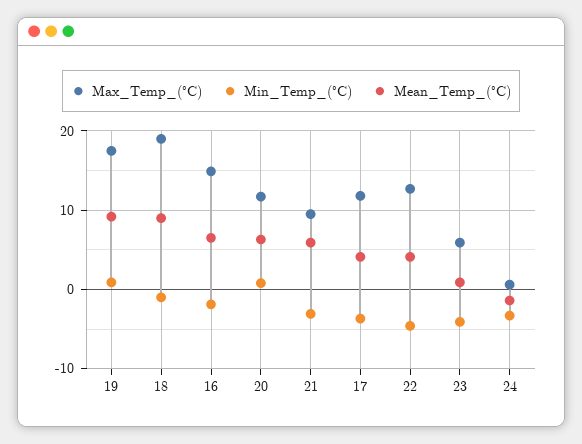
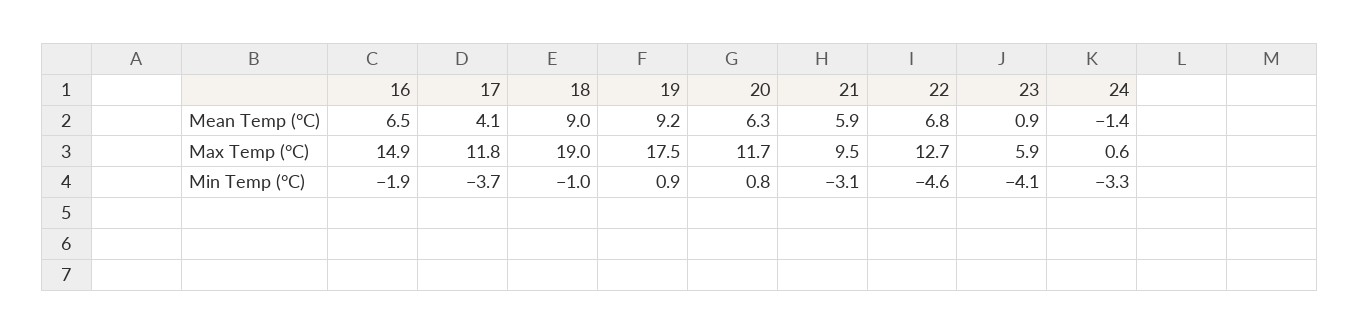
Mean_Temp_(°C), 22: 4 -> 6.8

